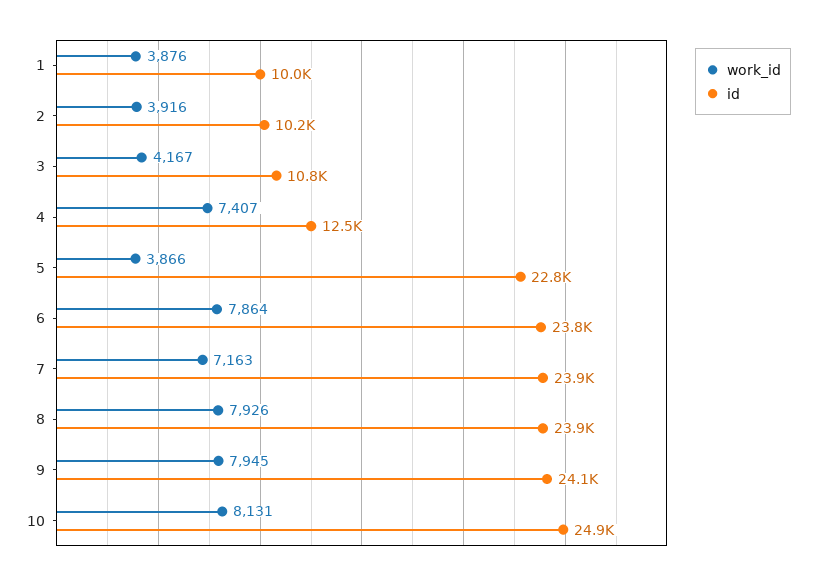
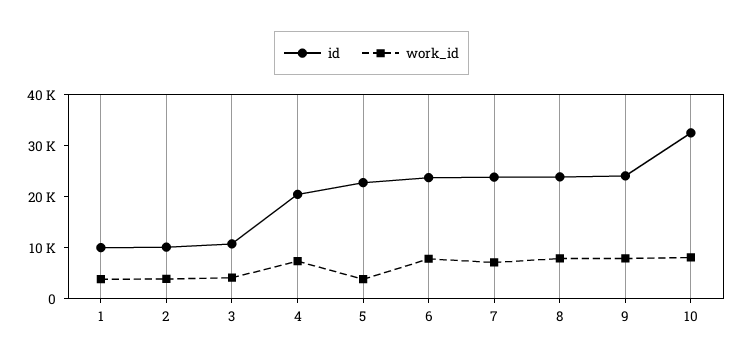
id, 4: 12500 -> 20000
id, 10: 24900 -> 32000

